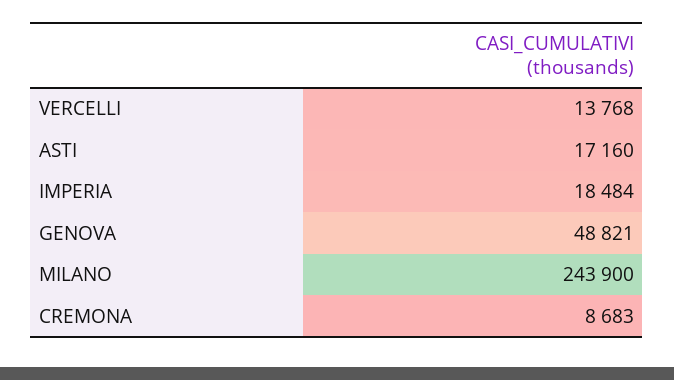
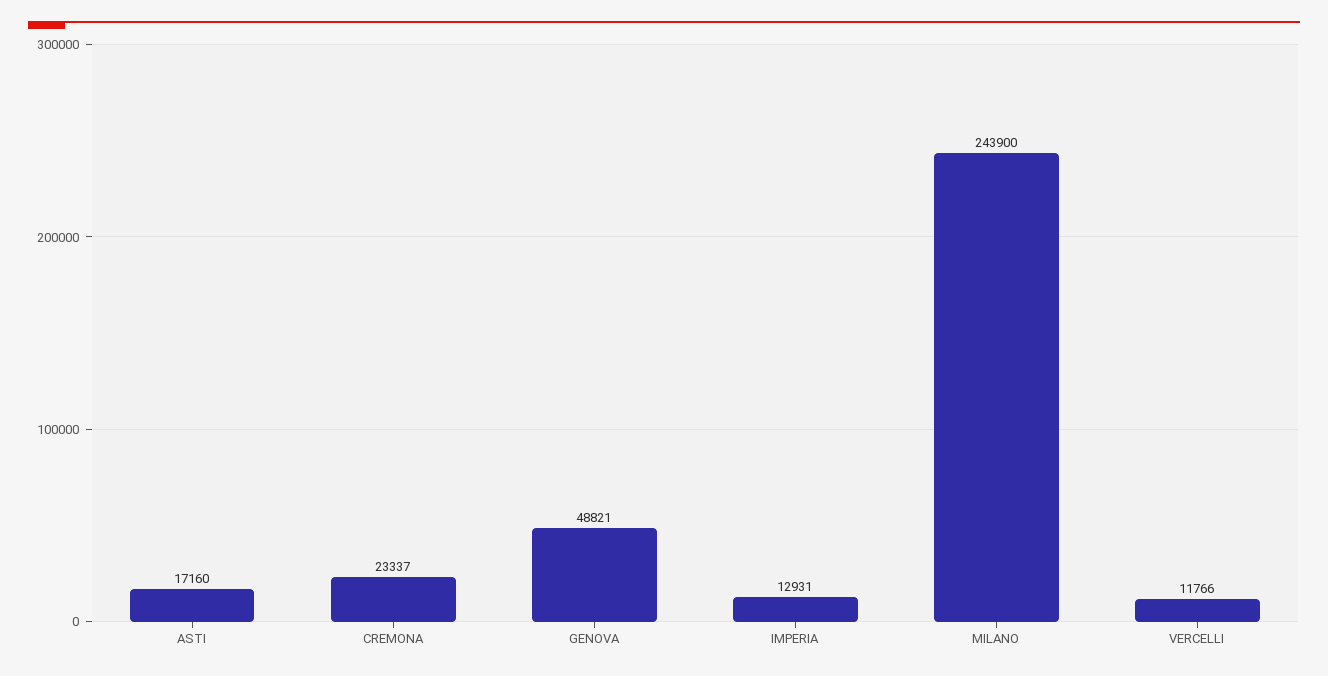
VERCELLI: 13768 -> 11766
IMPERIA: 18484 -> 12931
CREMONA: 8683 -> 23337

